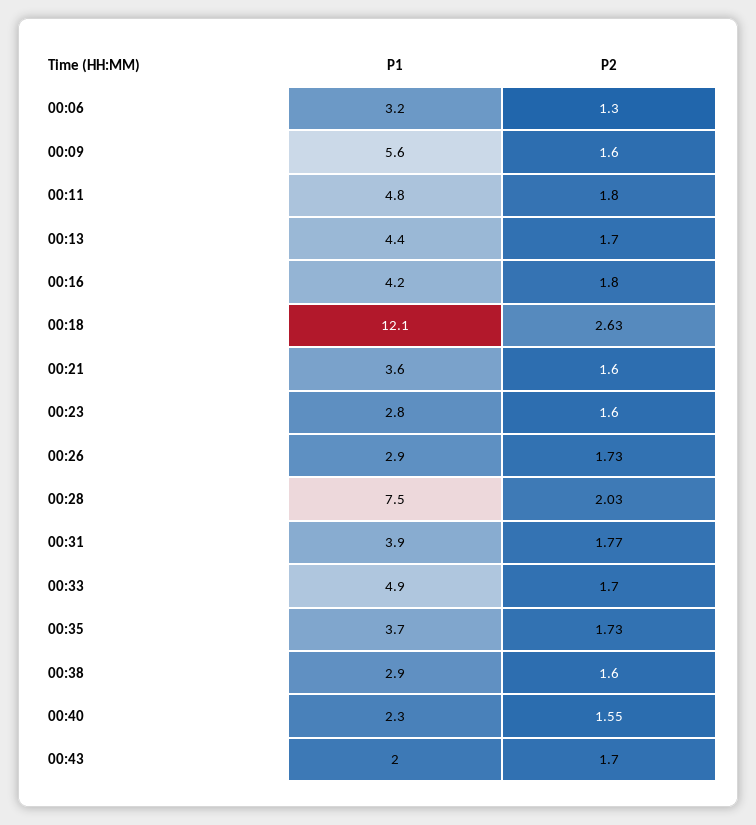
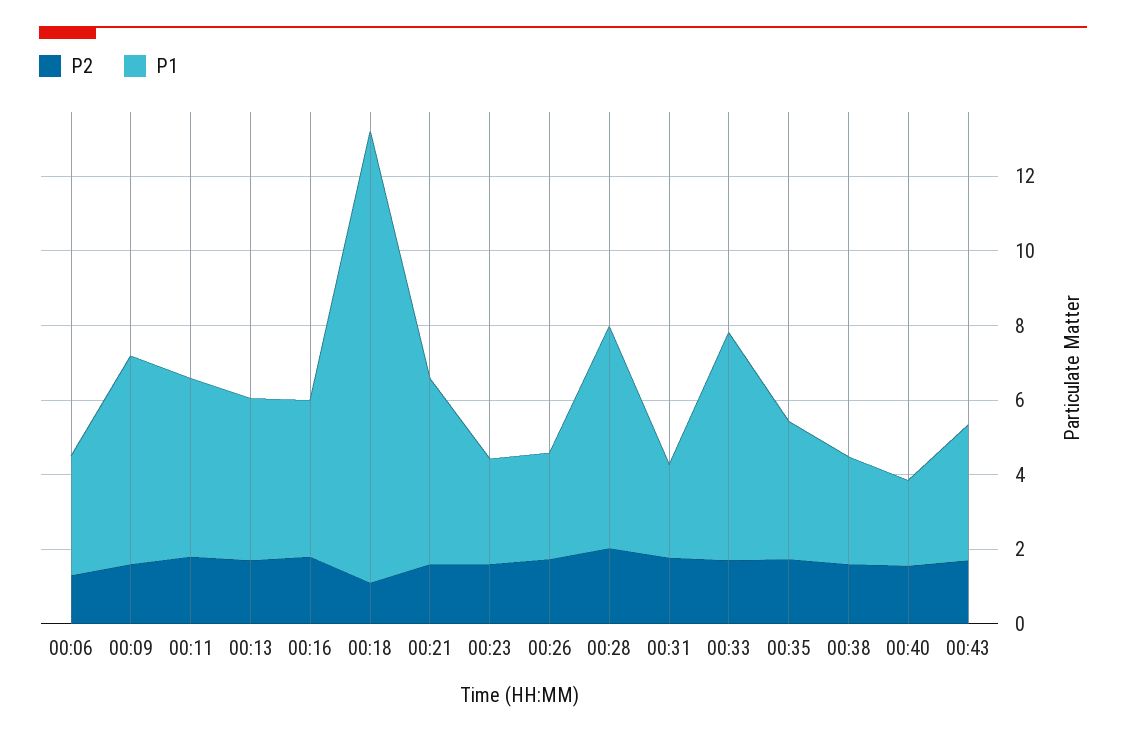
P2, 00:18: 2.63 -> 1
P1, 00:21: 3.6 -> 5
P1, 00:28: 7.5 -> 6
P1, 00:31: 3.9 -> 2.5
P1, 00:33: 4.9 -> 6
P1, 00:43: 2 -> 3.5

